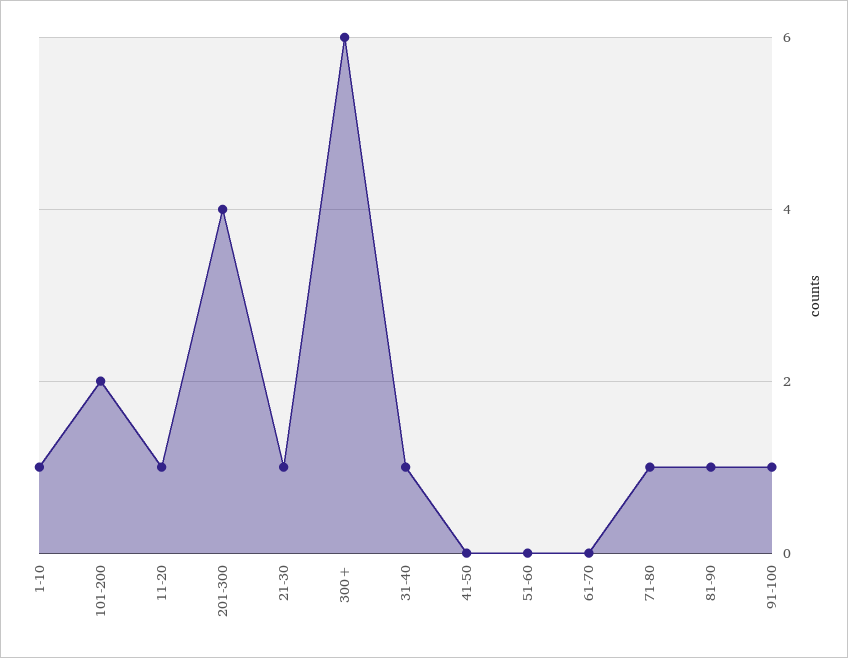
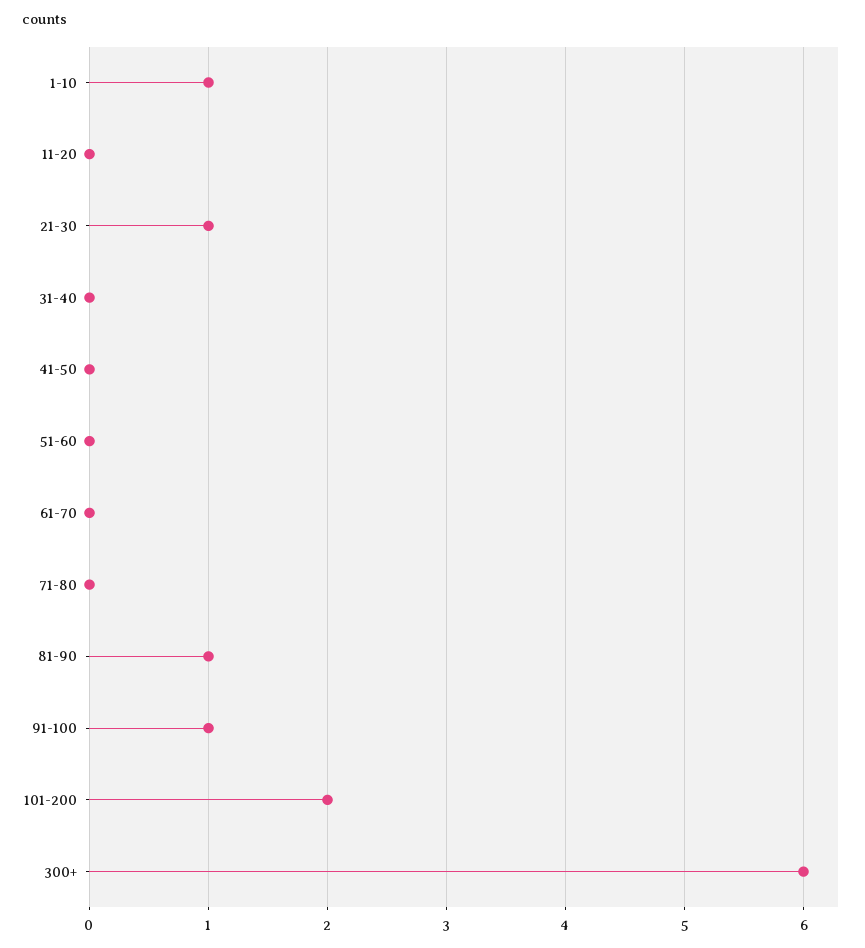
11-20: 1 -> 0
201-300: 4 -> none
31-40: 1 -> 0
71-80: 1 -> 0

